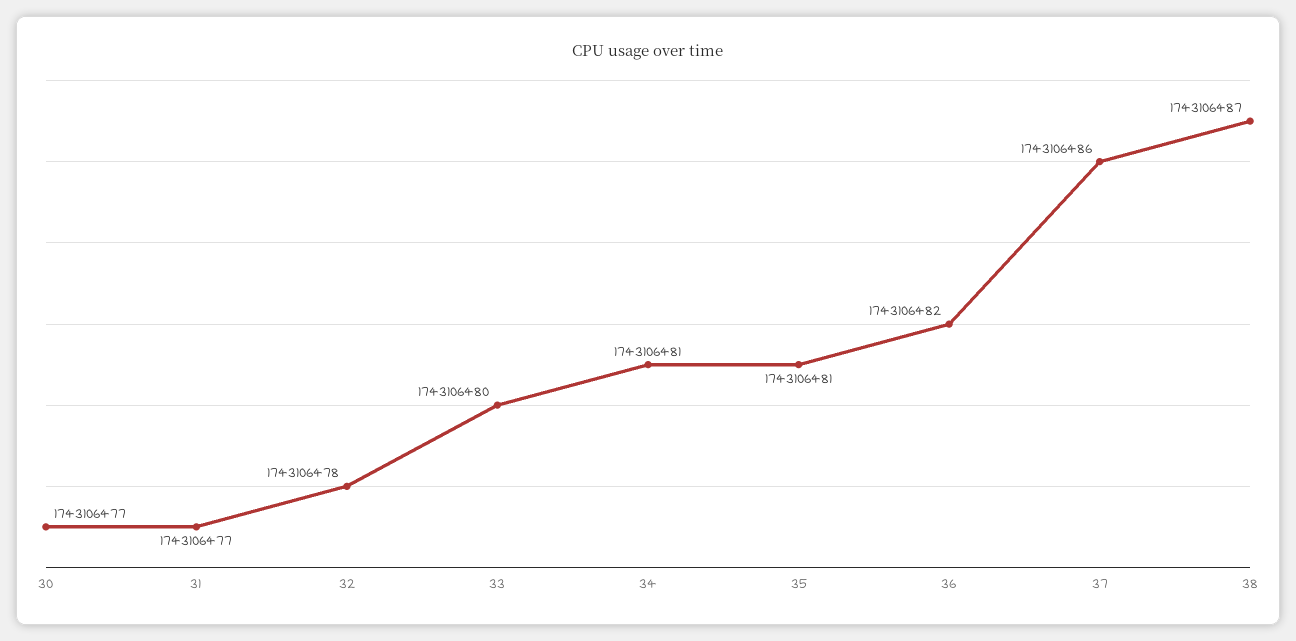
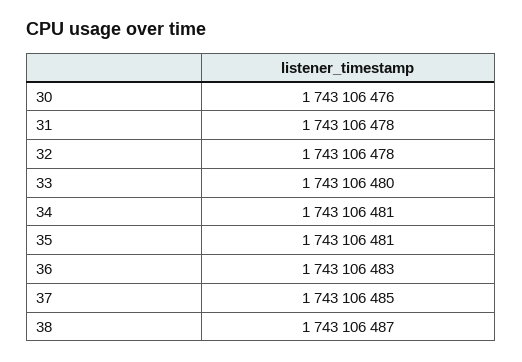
30: 1743106477 -> 1743106476
31: 1743106477 -> 1743106478
36: 1743106482 -> 1743106483
37: 1743106486 -> 1743106485

